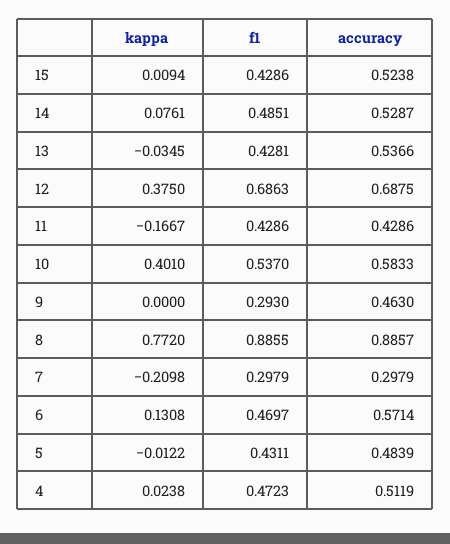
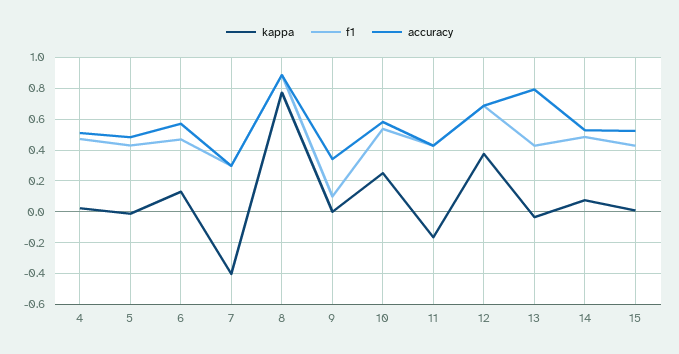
accuracy, 13: 0.5366 -> 0.8
kappa, 10: 0.401 -> 0.25
f1, 9: 0.293 -> 0.1
accuracy, 9: 0.463 -> 0.35
kappa, 7: -0.2098 -> -0.4

